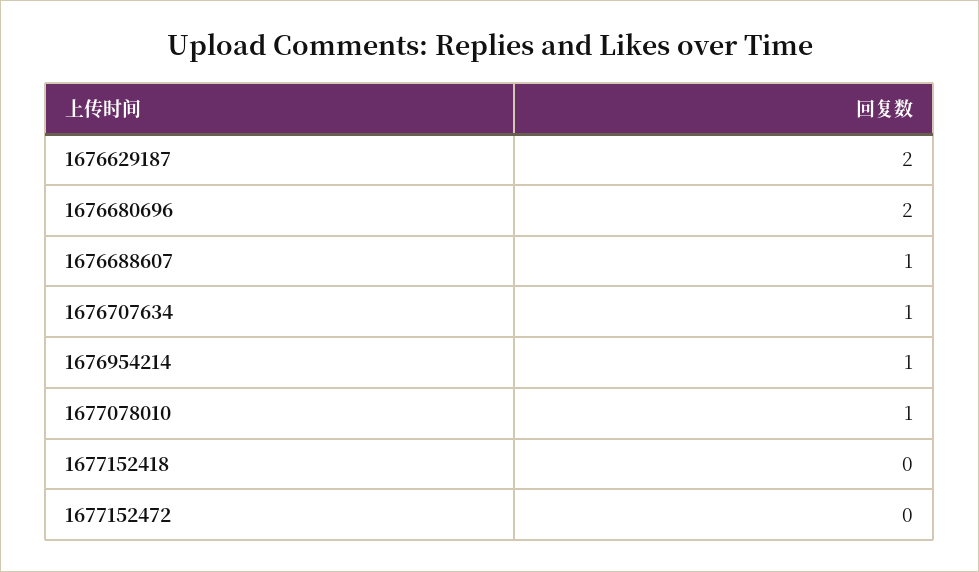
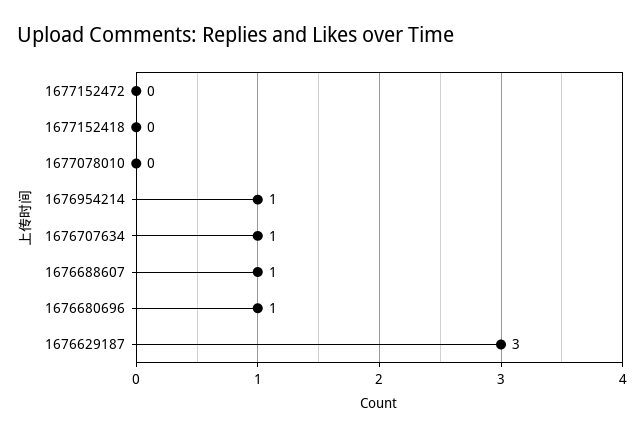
1676629187: 2 -> 3
1676680696: 2 -> 1
1677078010: 1 -> 0

